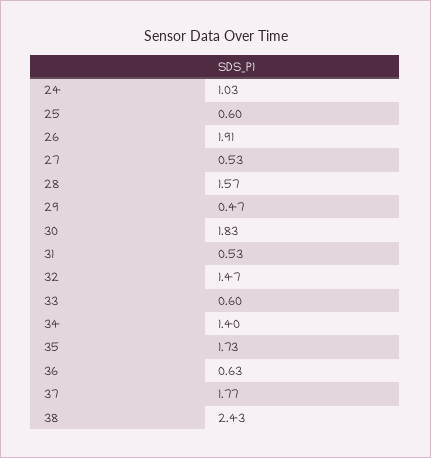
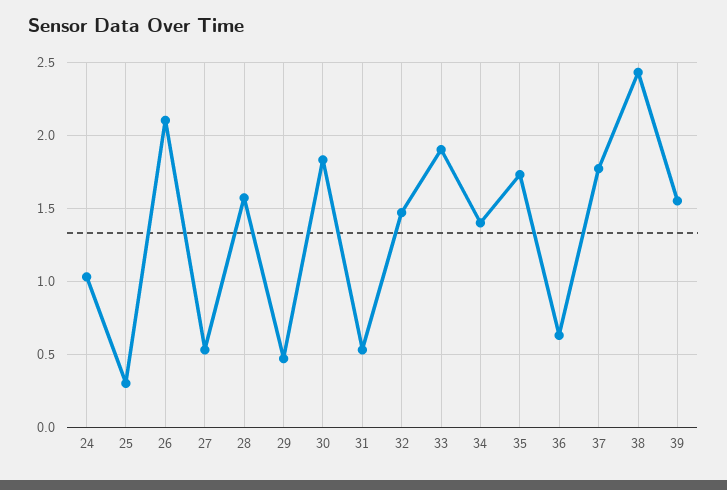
25: 0.6 -> 0.3
26: 1.91 -> 2.1
33: 0.6 -> 1.9
39: none -> 1.55

